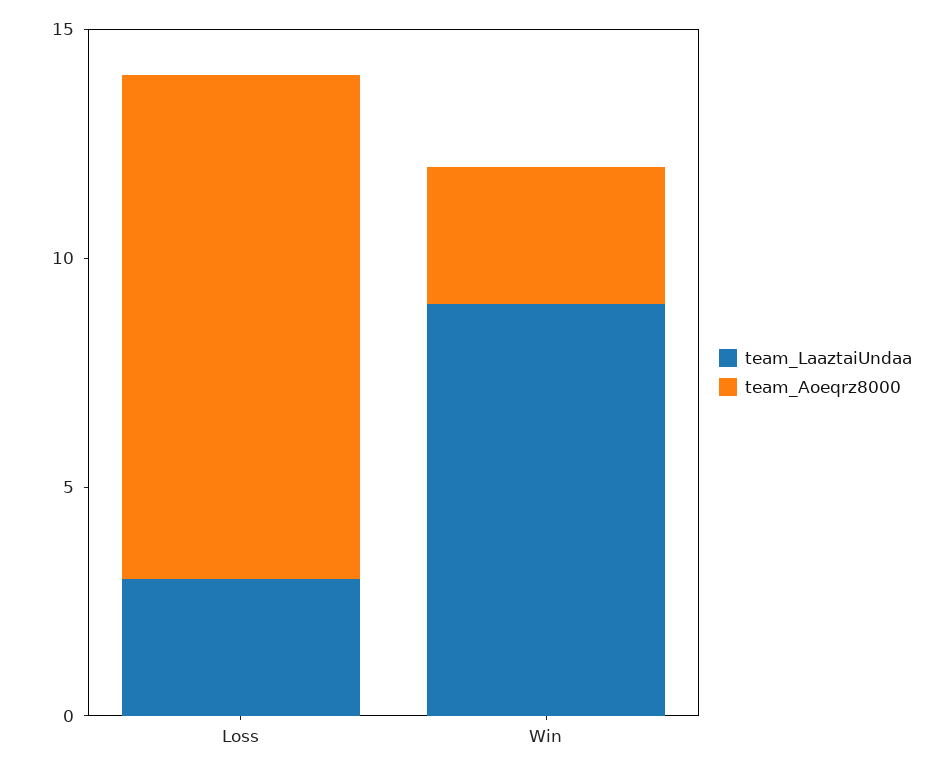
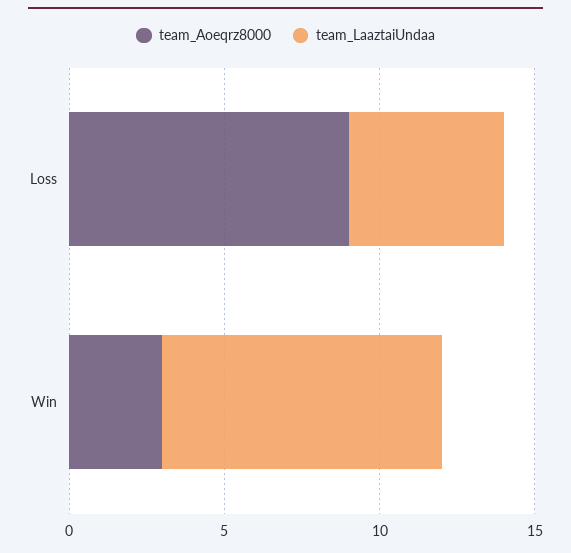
team_LaaztaiUndaa, Loss: 3 -> 5
team_Aoeqrz8000, Loss: 11 -> 9

